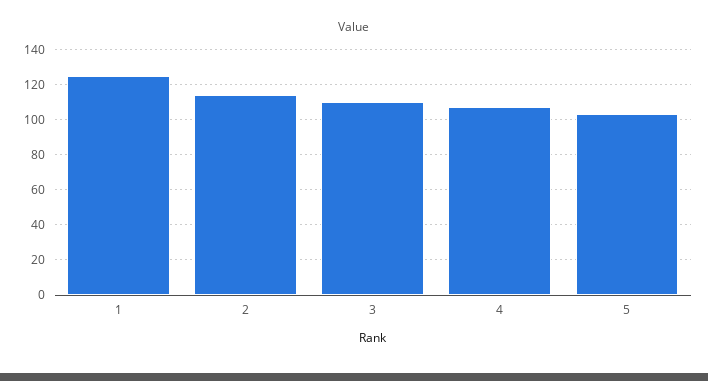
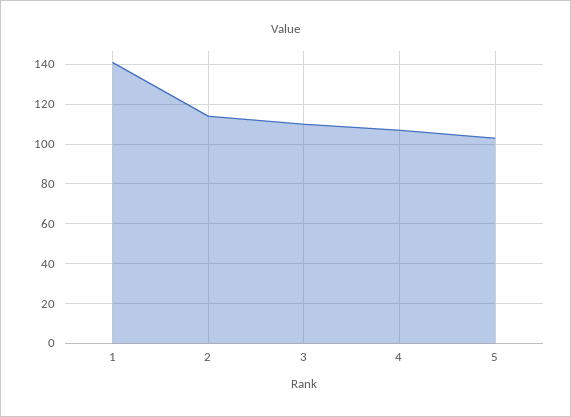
1: 125 -> 140

